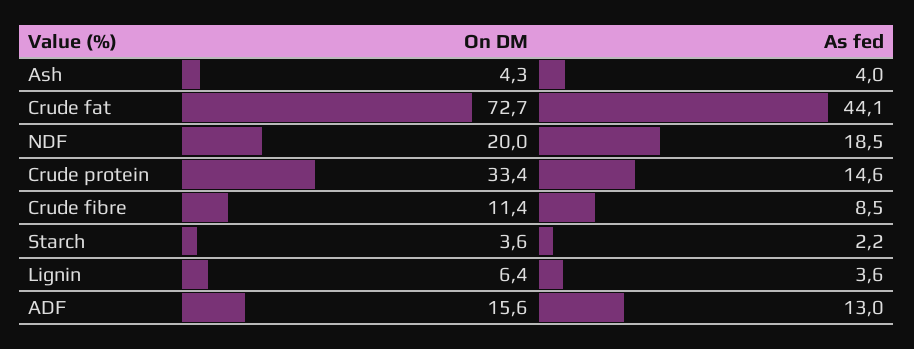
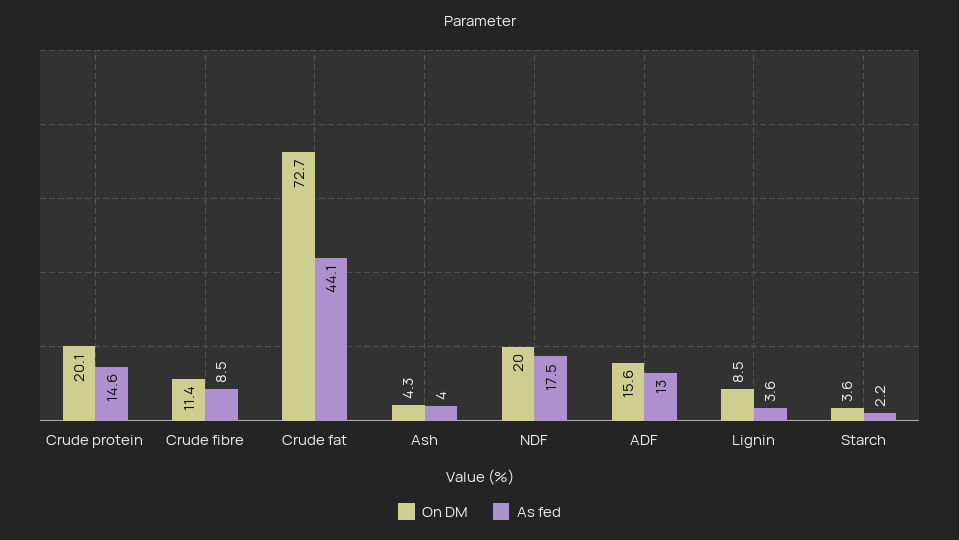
As fed, NDF: 18.5 -> 17.5
On DM, Crude protein: 33.4 -> 20.1
On DM, Lignin: 6.4 -> 8.5

